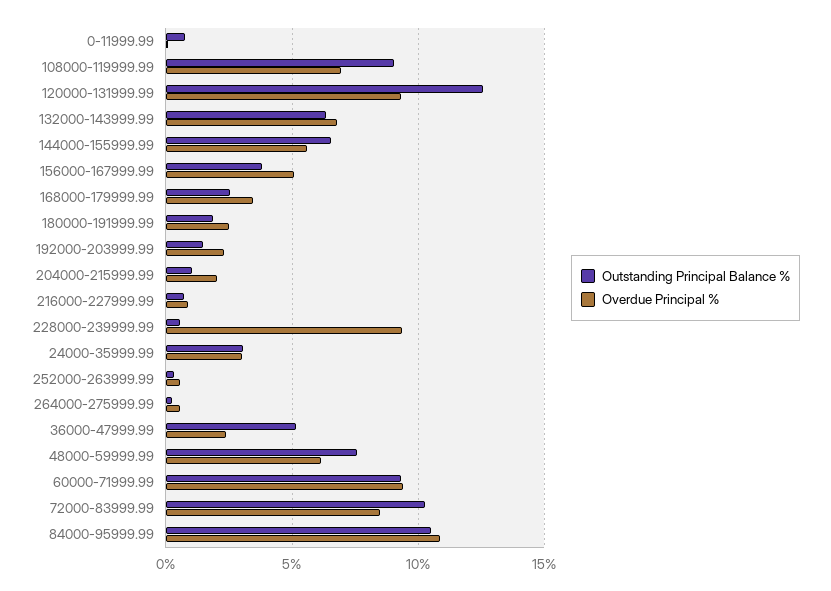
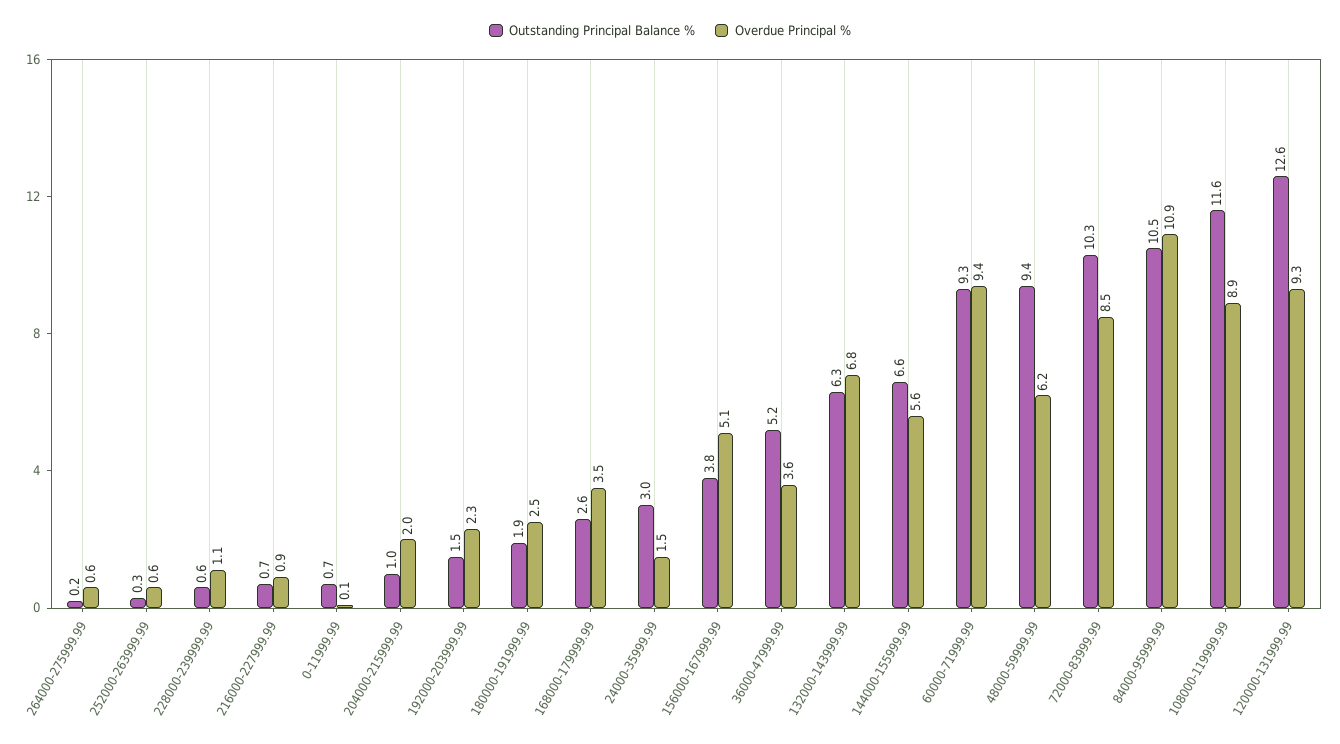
Outstanding Principal Balance %, 108000-119999.99: 9 -> 11.6
Overdue Principal %, 108000-119999.99: 7 -> 8.9
Overdue Principal %, 228000-239999.99: 9.5 -> 1.1
Overdue Principal %, 24000-35999.99: 3 -> 1.5
Overdue Principal %, 36000-47999.99: 2.5 -> 3.6
Outstanding Principal Balance %, 48000-59999.99: 7.5 -> 9.4

